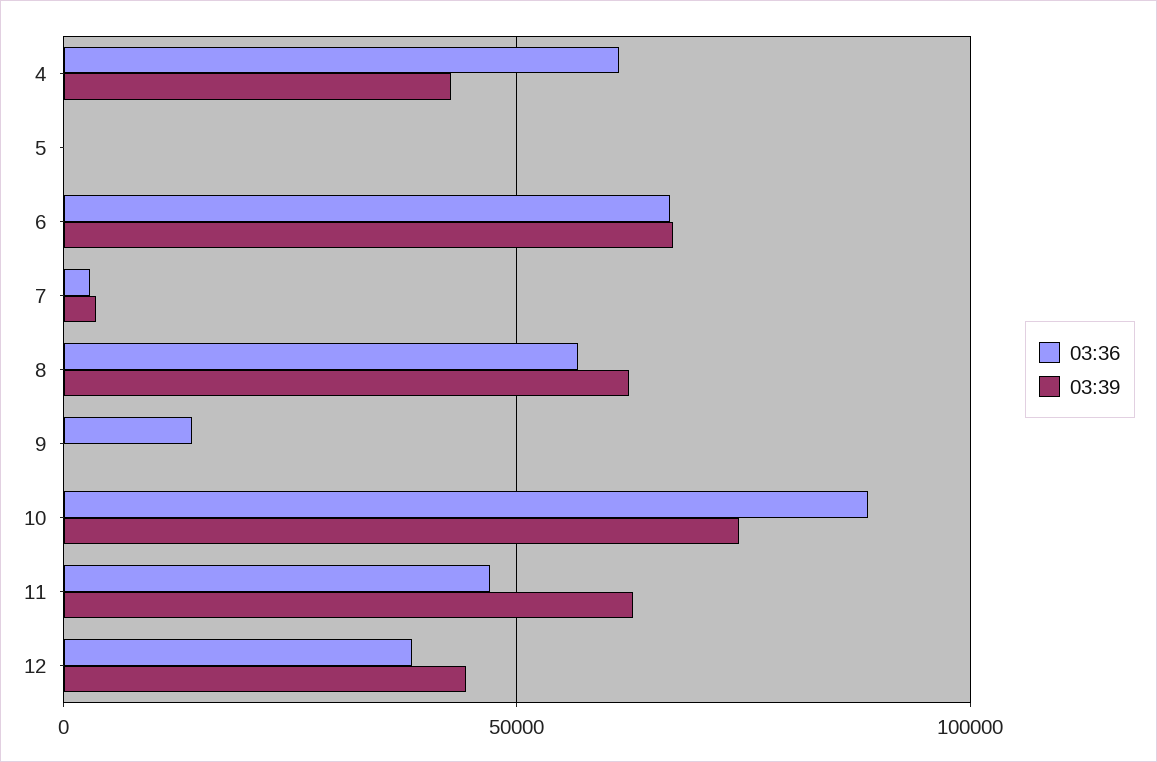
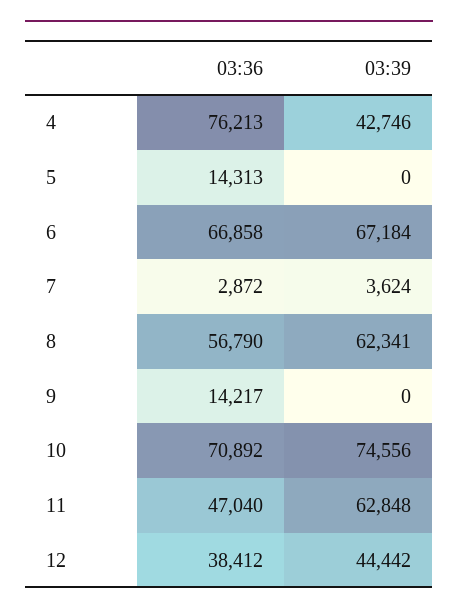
03:36, 4: 60000 -> 76213
03:36, 5: 0 -> 14313
03:36, 10: 90000 -> 70892

